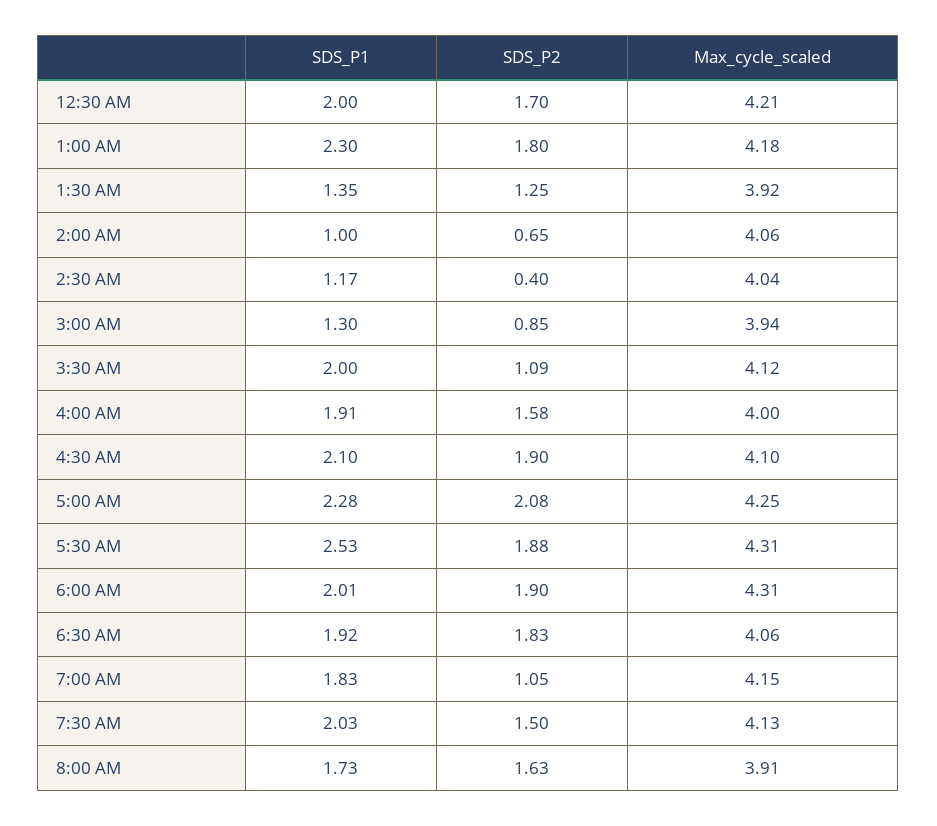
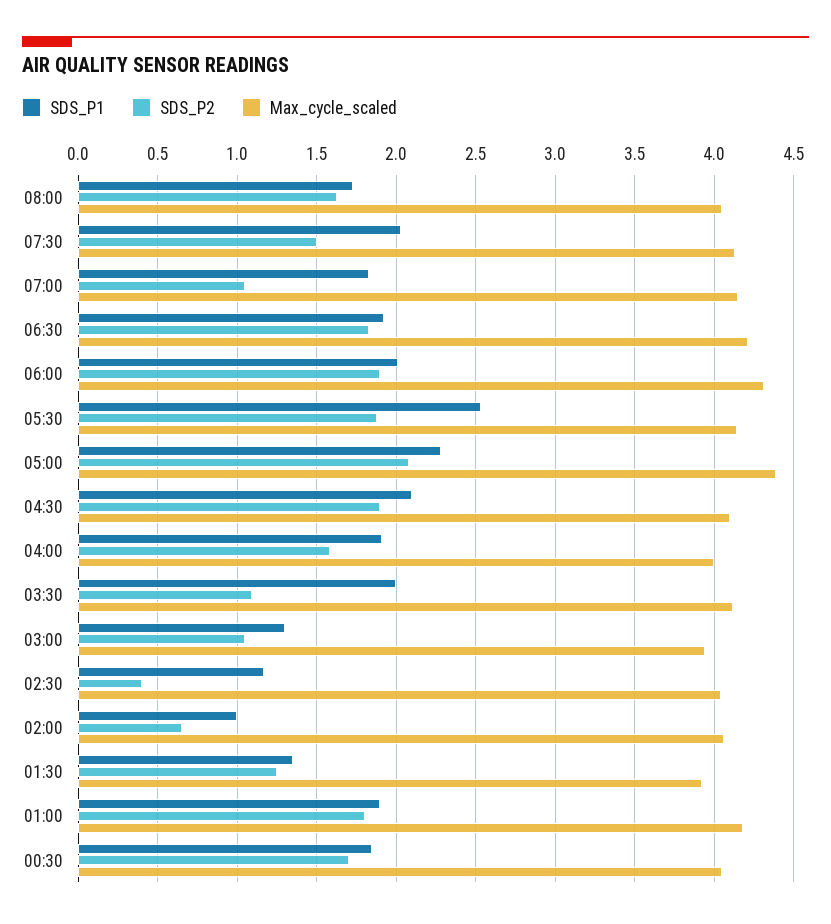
SDS_P1, 12:30 AM: 2 -> 1.85
Max_cycle_scaled, 12:30 AM: 4.21 -> 4.05
SDS_P1, 1:00 AM: 2.3 -> 1.9
SDS_P2, 3:00 AM: 0.85 -> 1.05
Max_cycle_scaled, 5:00 AM: 4.25 -> 4.4
Max_cycle_scaled, 5:30 AM: 4.31 -> 4.15
Max_cycle_scaled, 6:30 AM: 4.06 -> 4.2
Max_cycle_scaled, 8:00 AM: 3.91 -> 4.05

